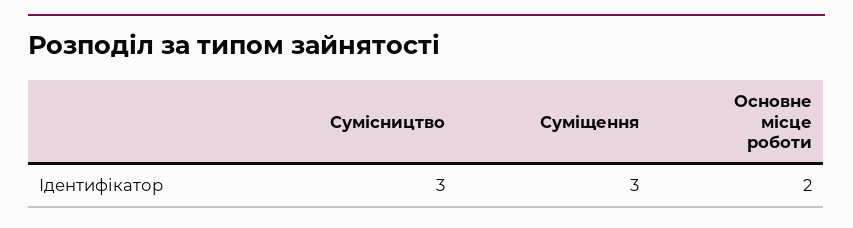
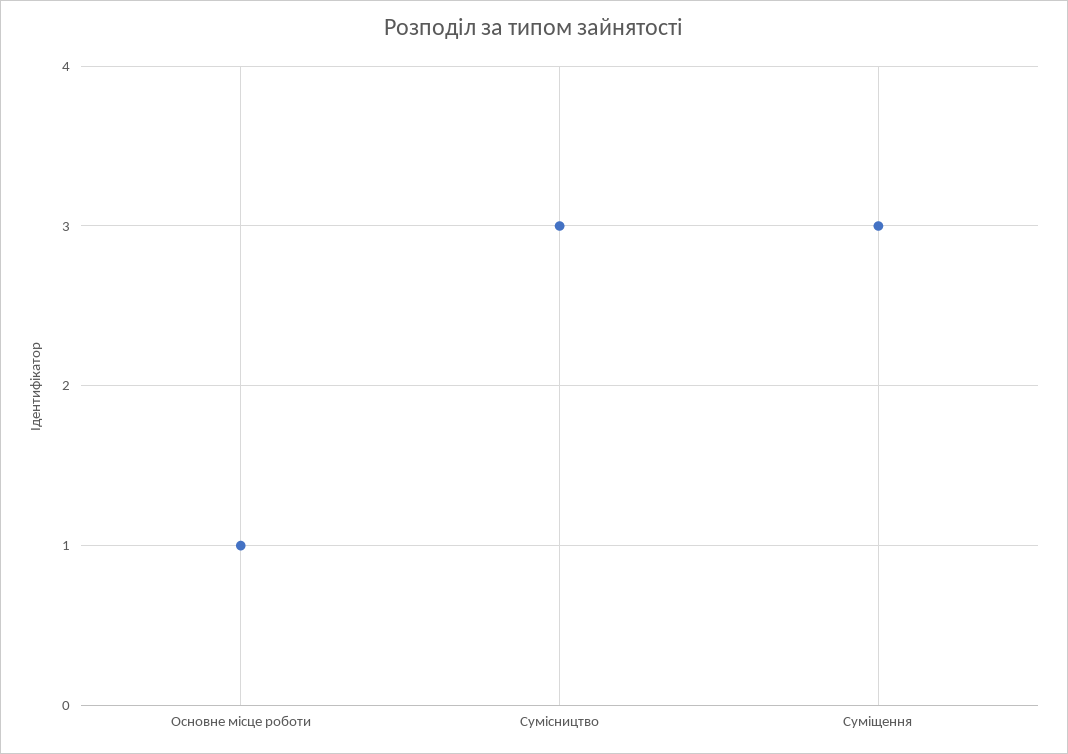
Основне місце роботи: 2 -> 1

